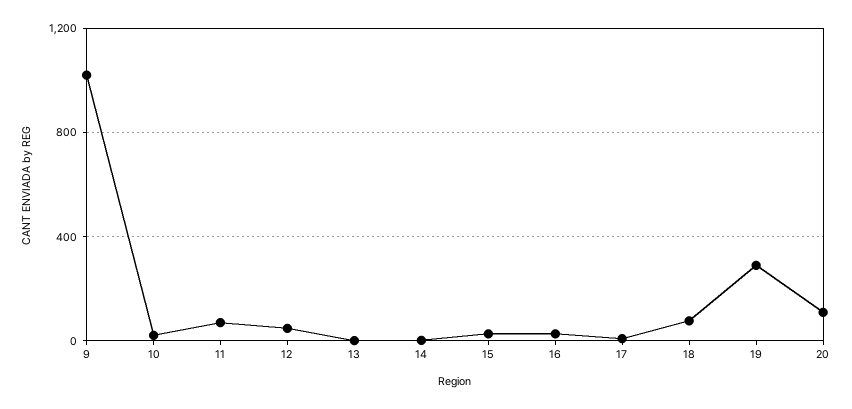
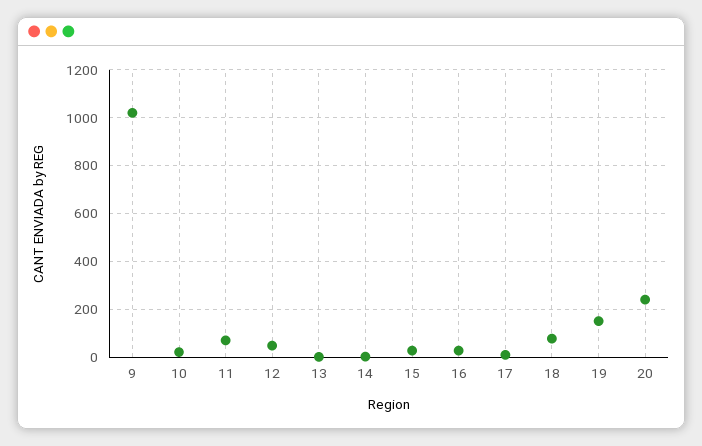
19: 300 -> 150
20: 100 -> 250

